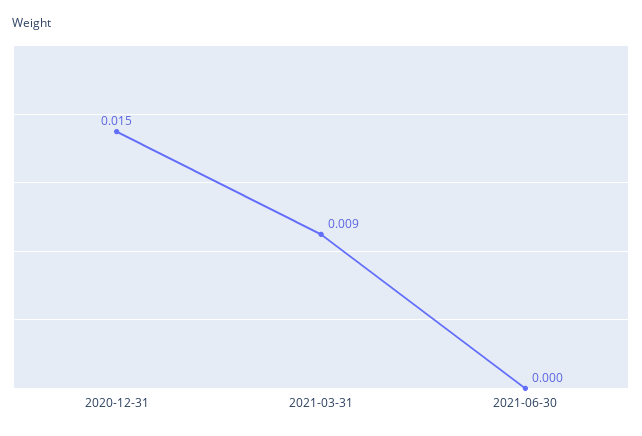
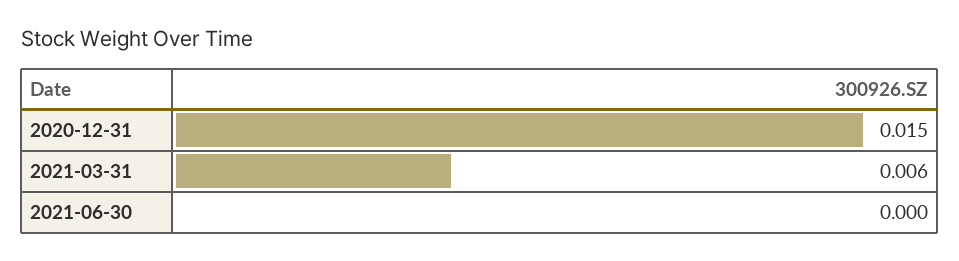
2021-03-31: 0.009 -> 0.006

